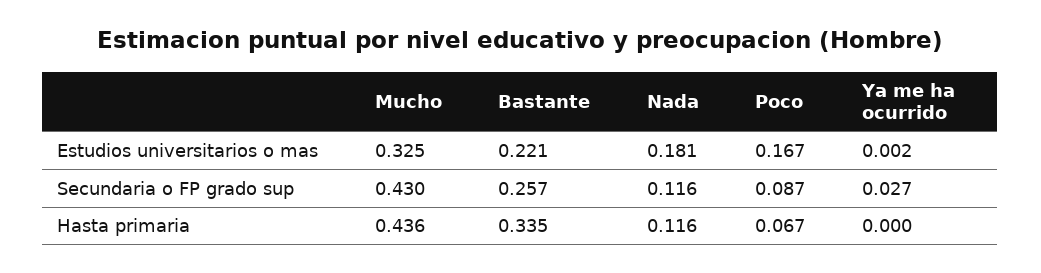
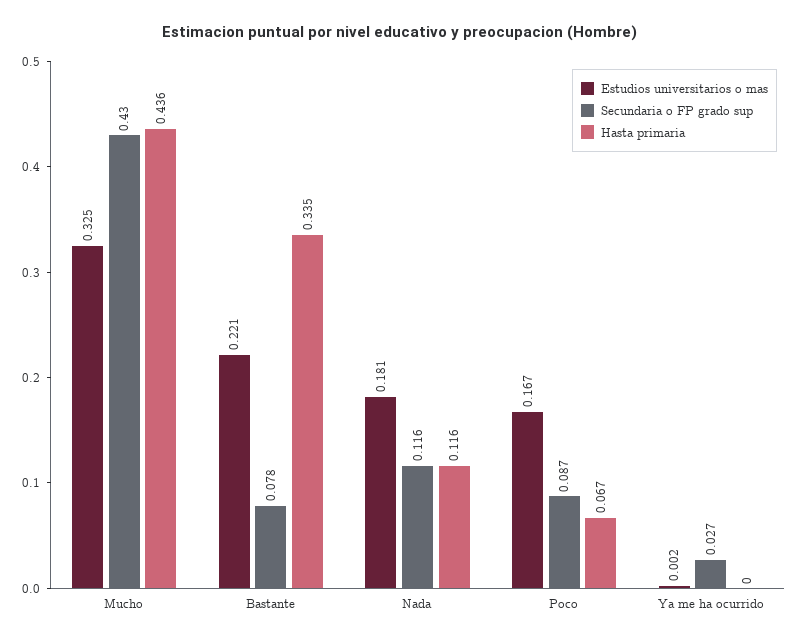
Secundaria o FP grado sup, Bastante: 0.257 -> 0.078

